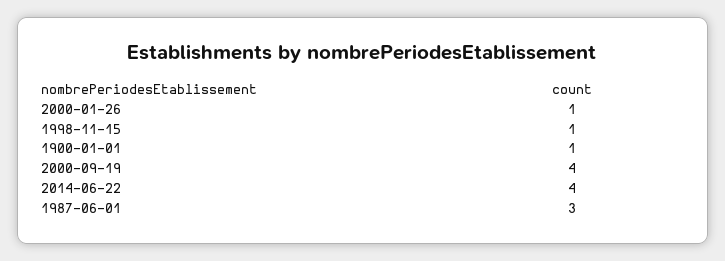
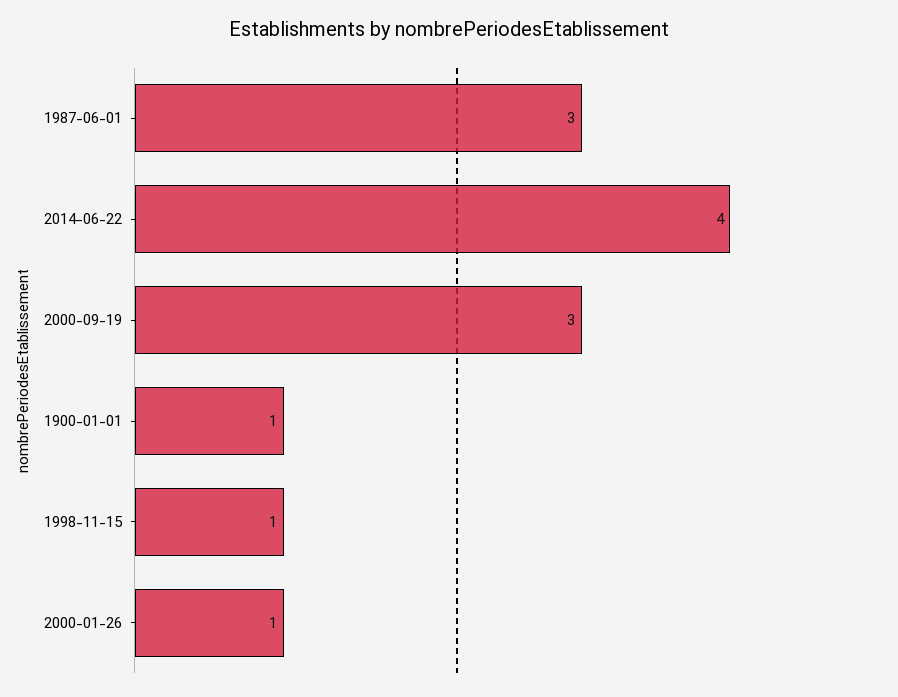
2000-09-19: 4 -> 3

